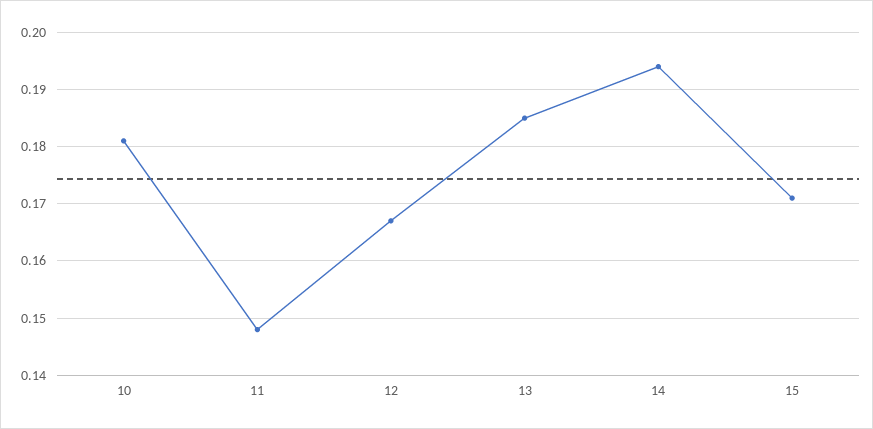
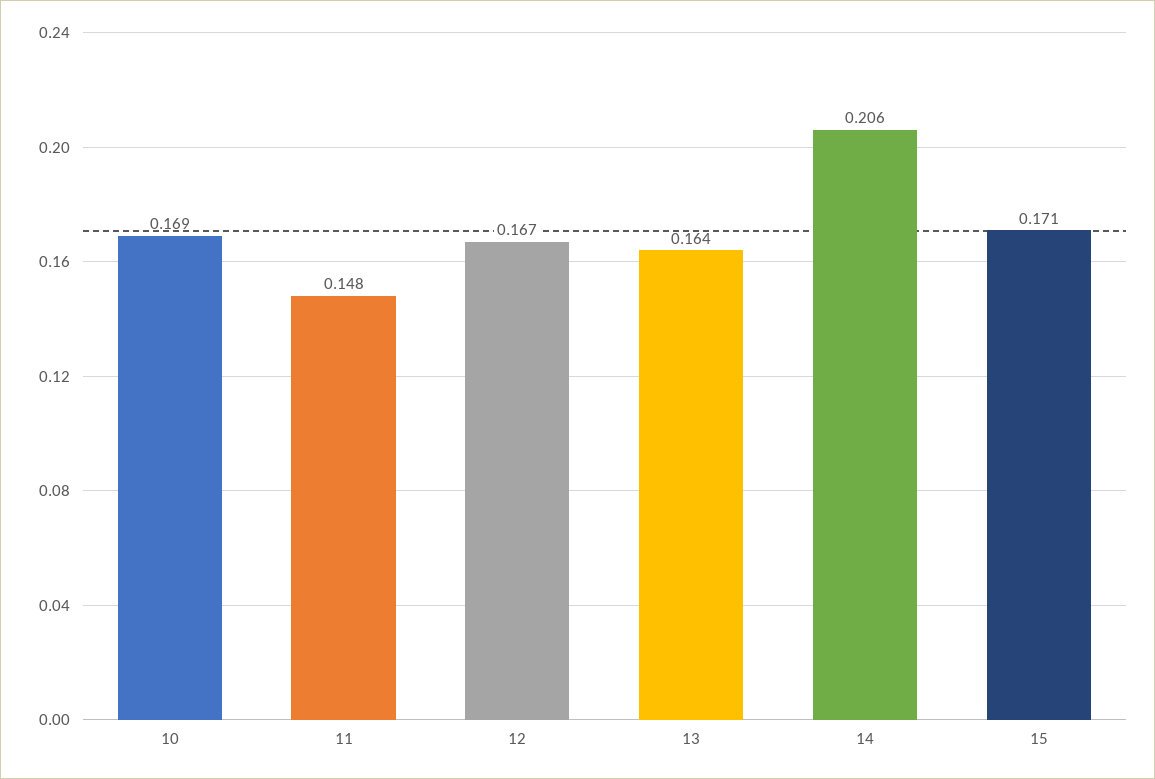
10: 0.18 -> 0.169
13: 0.185 -> 0.164
14: 0.195 -> 0.206

